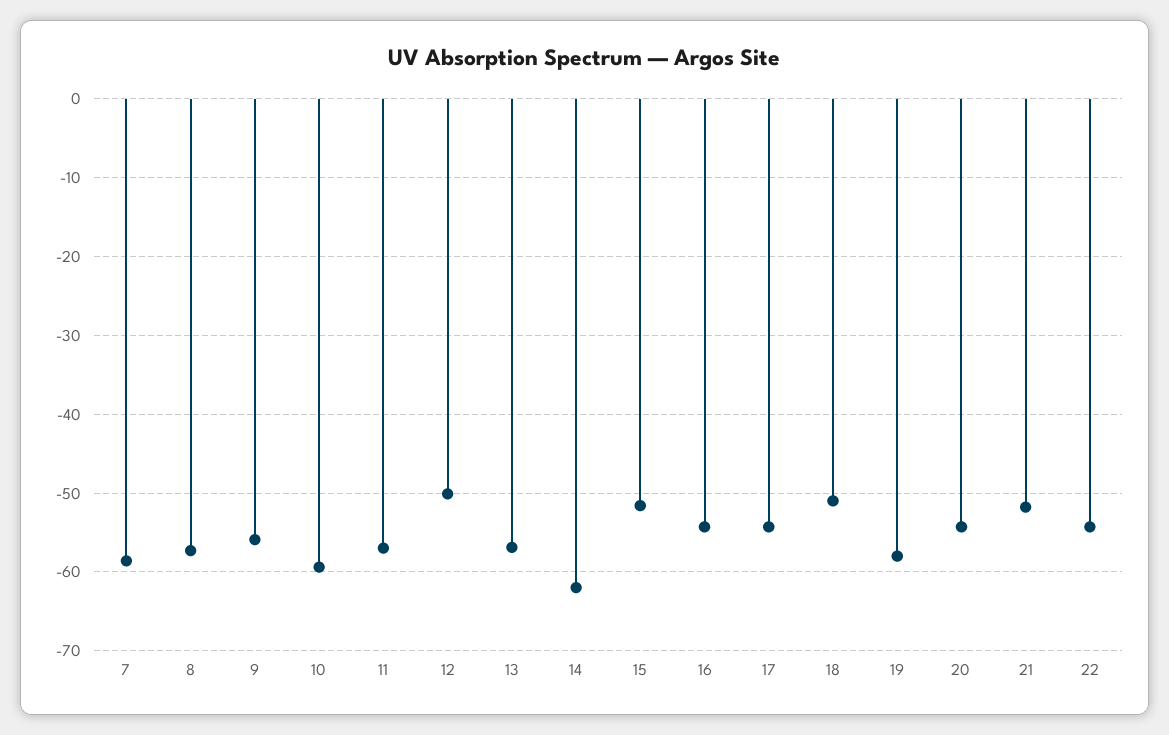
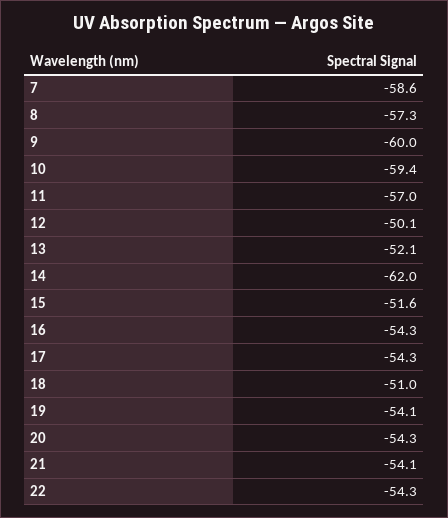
9: -56 -> -60
13: -57 -> -52.1
19: -58 -> -54.1
21: -52 -> -54.1

